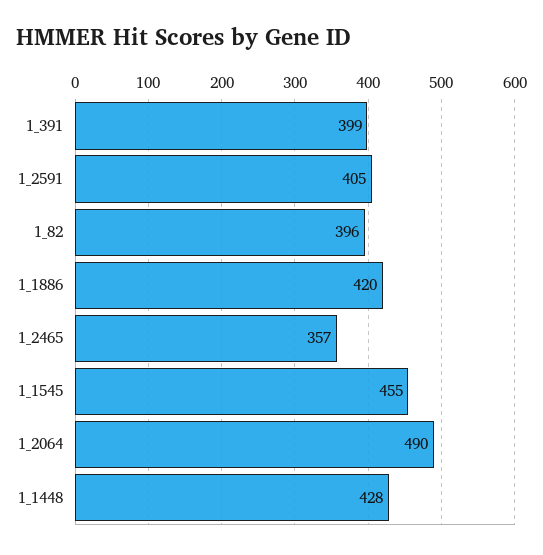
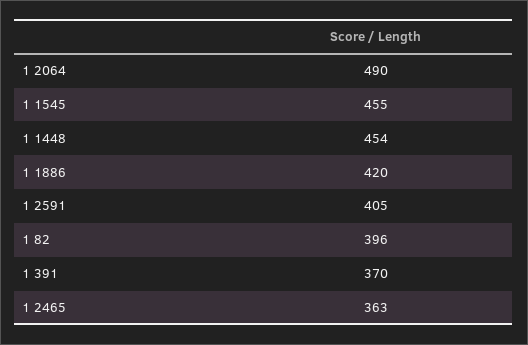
1_391: 399 -> 370
1_2465: 357 -> 363
1_1448: 428 -> 454

